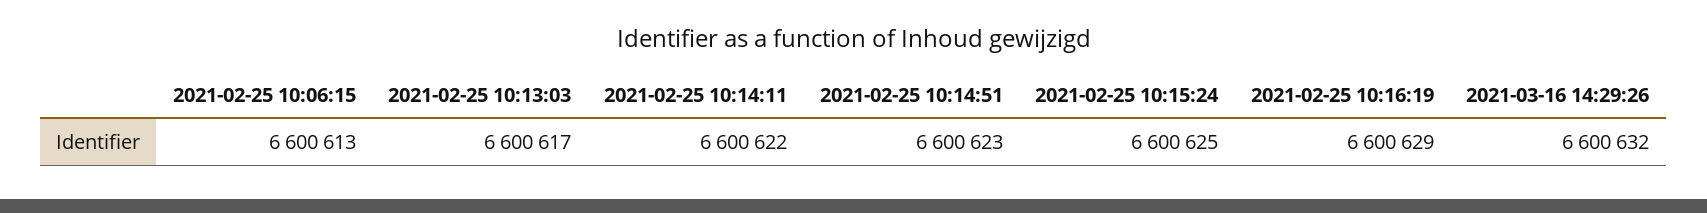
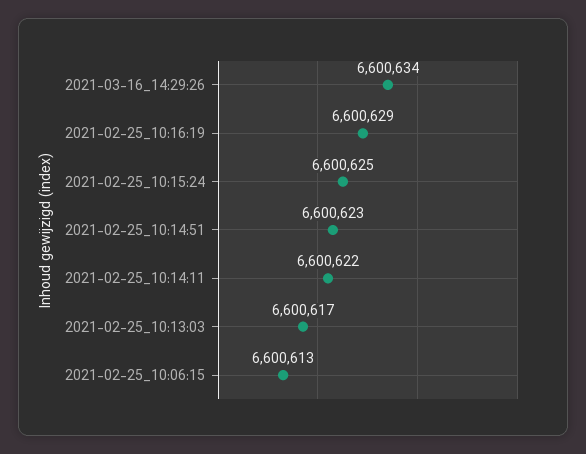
2021-03-16 14:29:26: 6600632 -> 6600634

